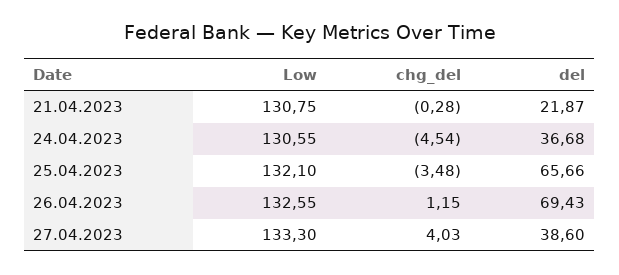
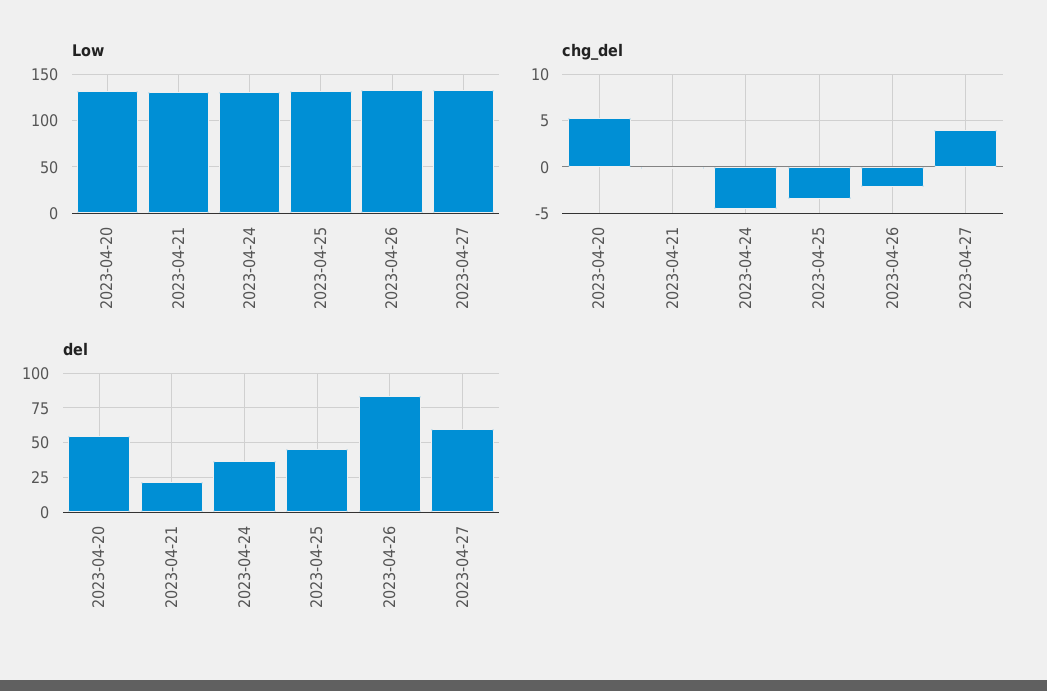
del, 25.04.2023: 65.66 -> 45
chg_del, 26.04.2023: 1.15 -> -2
del, 26.04.2023: 69.43 -> 85
del, 27.04.2023: 38.6 -> 60
Low, 2023-04-20: none -> 130
chg_del, 2023-04-20: none -> 5
del, 2023-04-20: none -> 55

